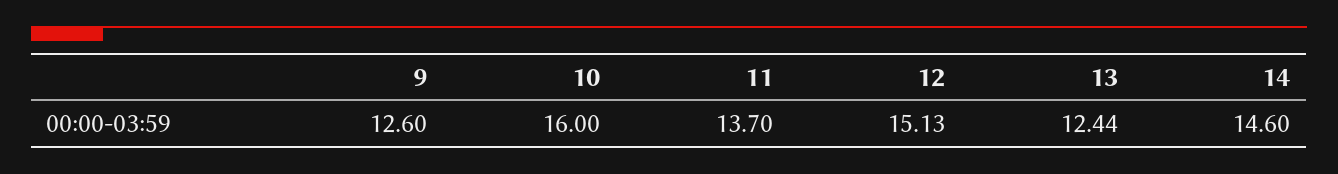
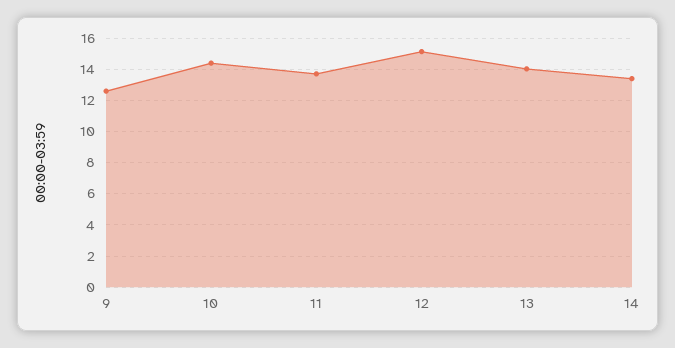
10: 16 -> 14.5
13: 12.44 -> 14
14: 14.6 -> 13.5

